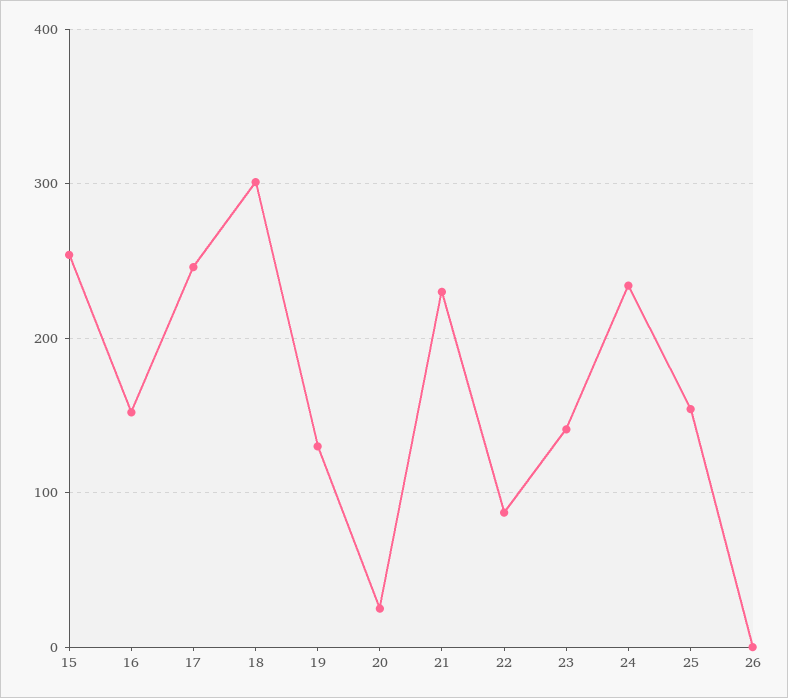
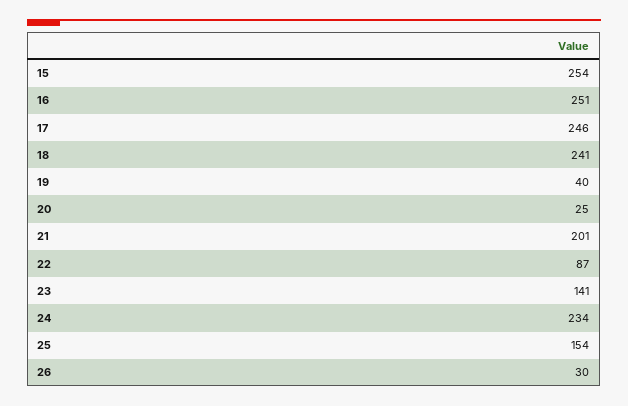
16: 150 -> 251
18: 300 -> 241
19: 130 -> 40
21: 230 -> 201
26: 0 -> 30

